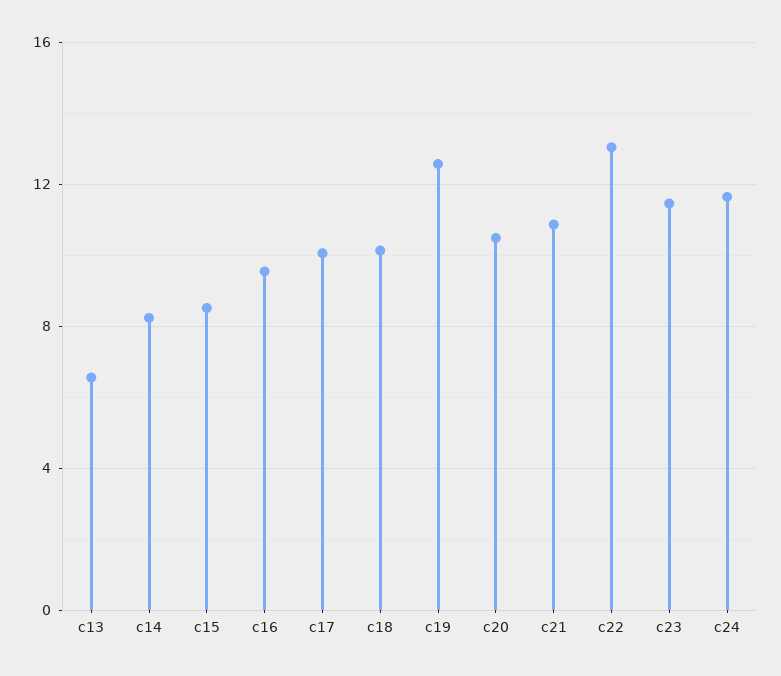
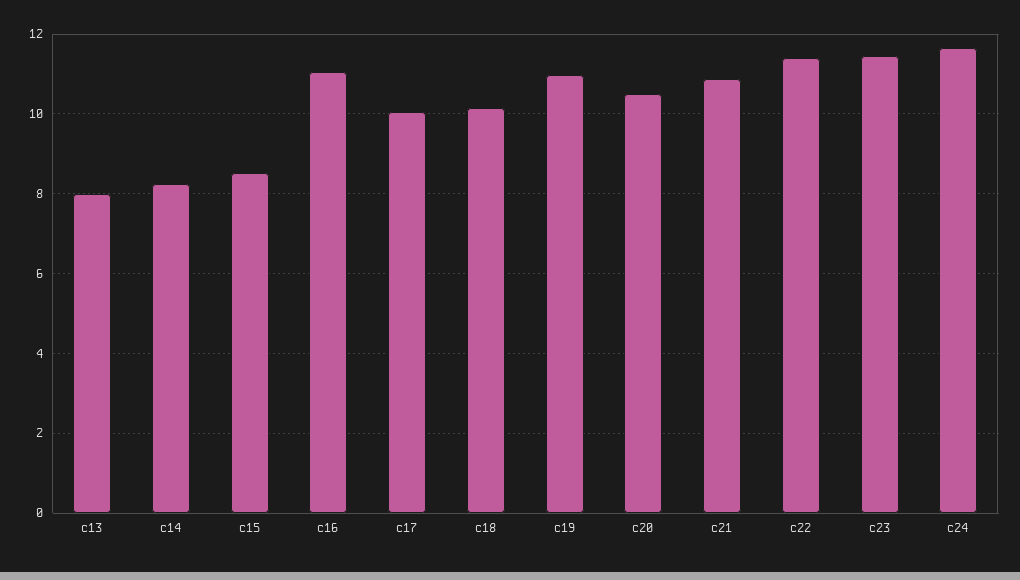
c13: 6.5 -> 8
c16: 9.5 -> 11
c19: 12.5 -> 11
c22: 13 -> 11.4

